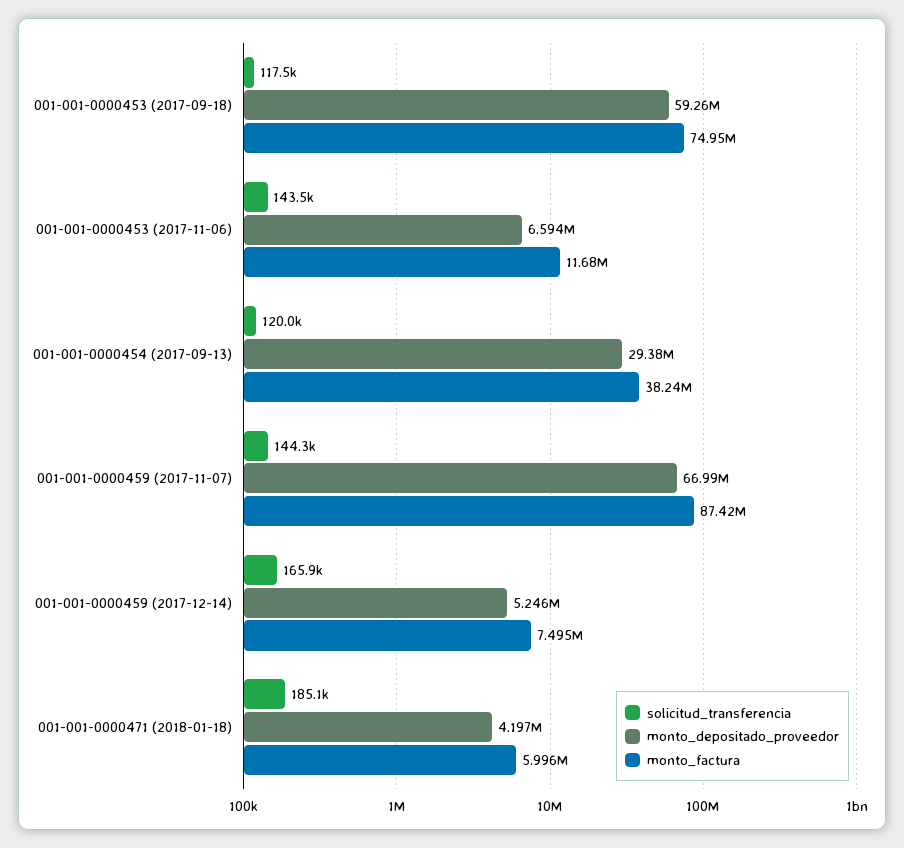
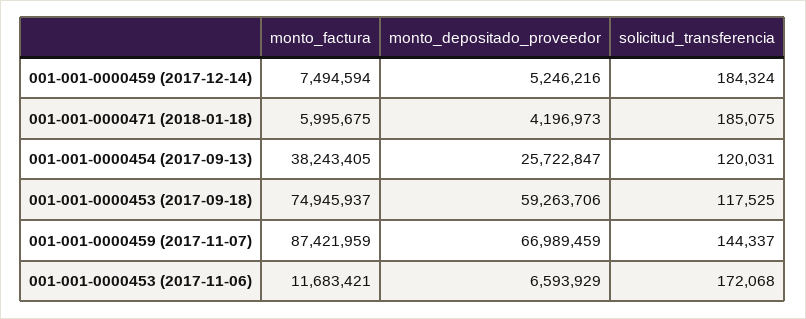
solicitud_transferencia, 001-001-0000453 (2017-11-06): 143500 -> 172068
monto_depositado_proveedor, 001-001-0000454 (2017-09-13): 29380000 -> 25722847
solicitud_transferencia, 001-001-0000459 (2017-12-14): 165900 -> 184324

